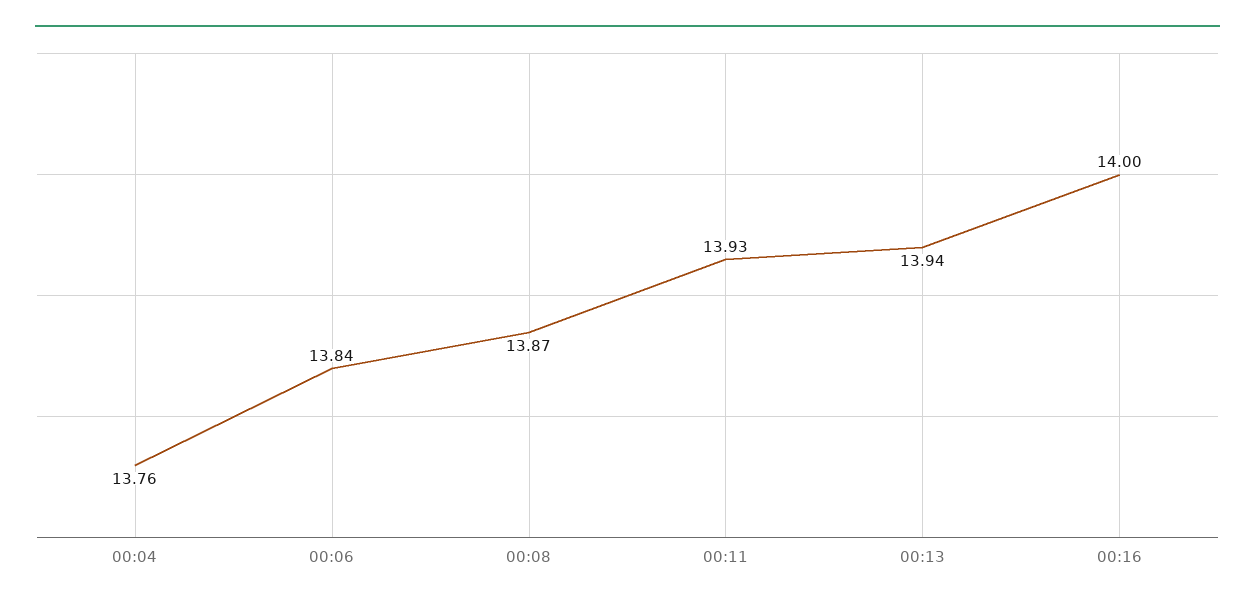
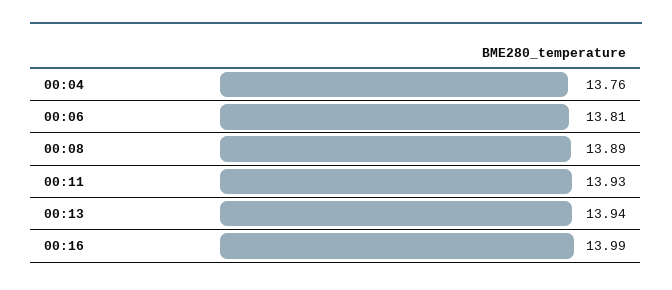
00:06: 13.84 -> 13.81
00:08: 13.87 -> 13.89
00:16: 14 -> 13.99

